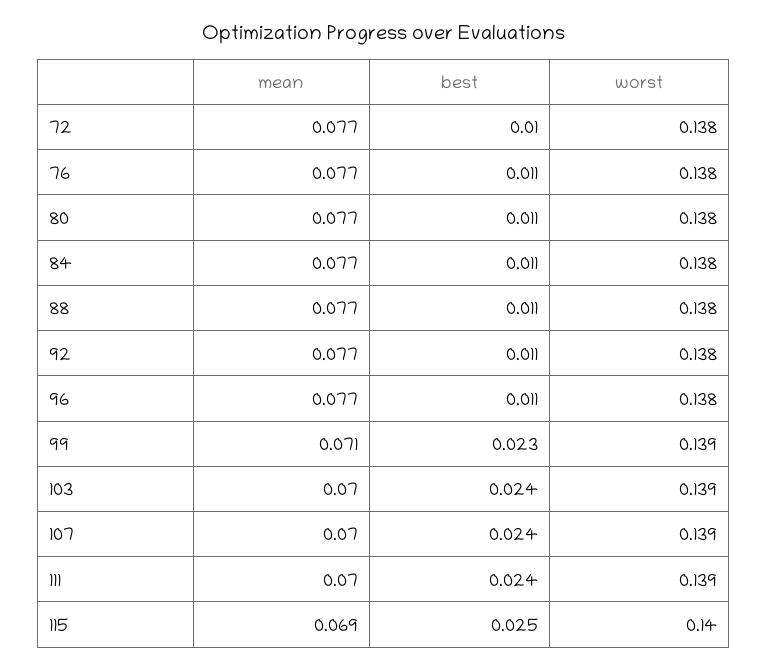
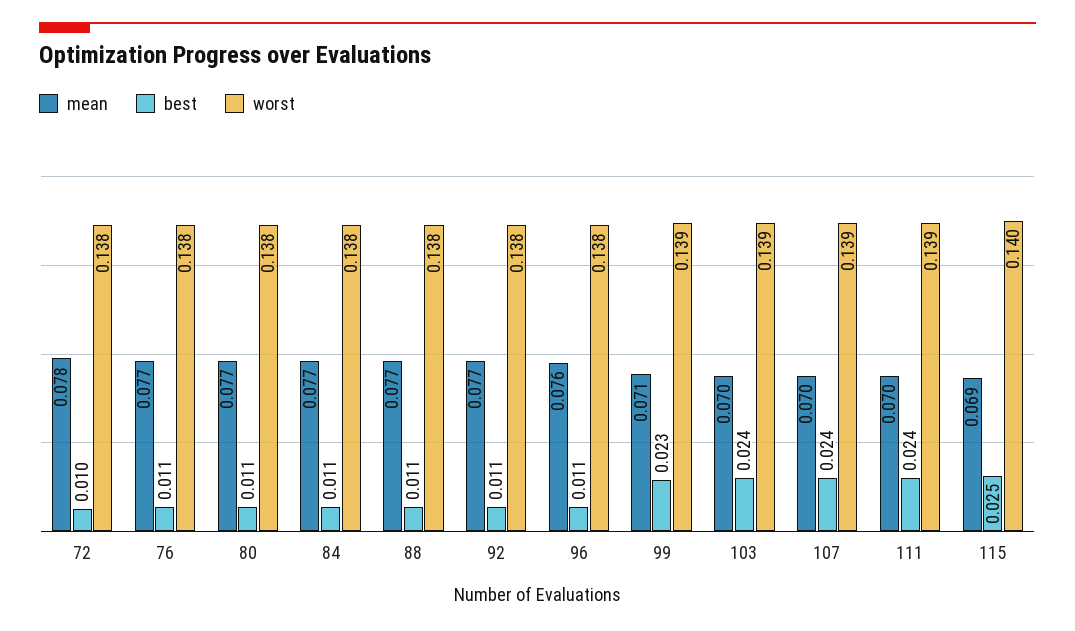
mean, 72: 0.077 -> 0.078
mean, 96: 0.077 -> 0.076

